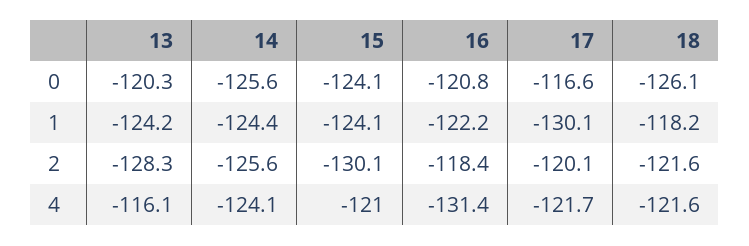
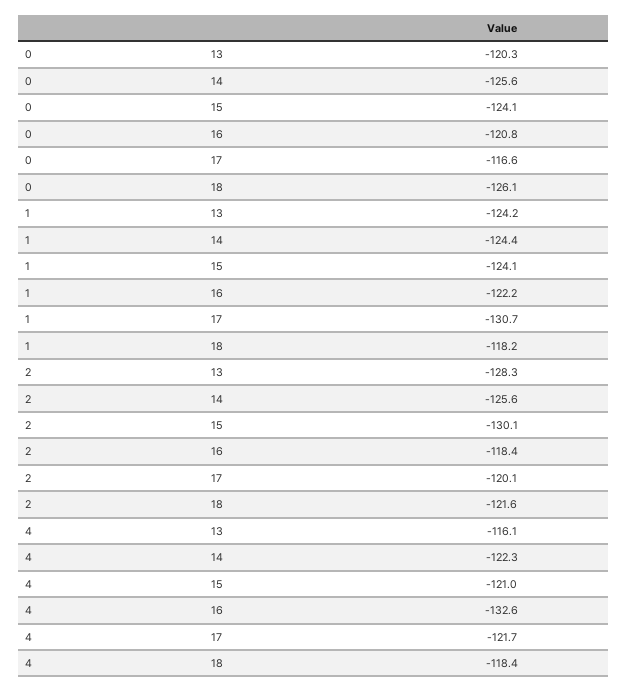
17, 1: -130.1 -> -130.7
14, 4: -124.1 -> -122.3
16, 4: -131.4 -> -132.6
18, 4: -121.6 -> -118.4

